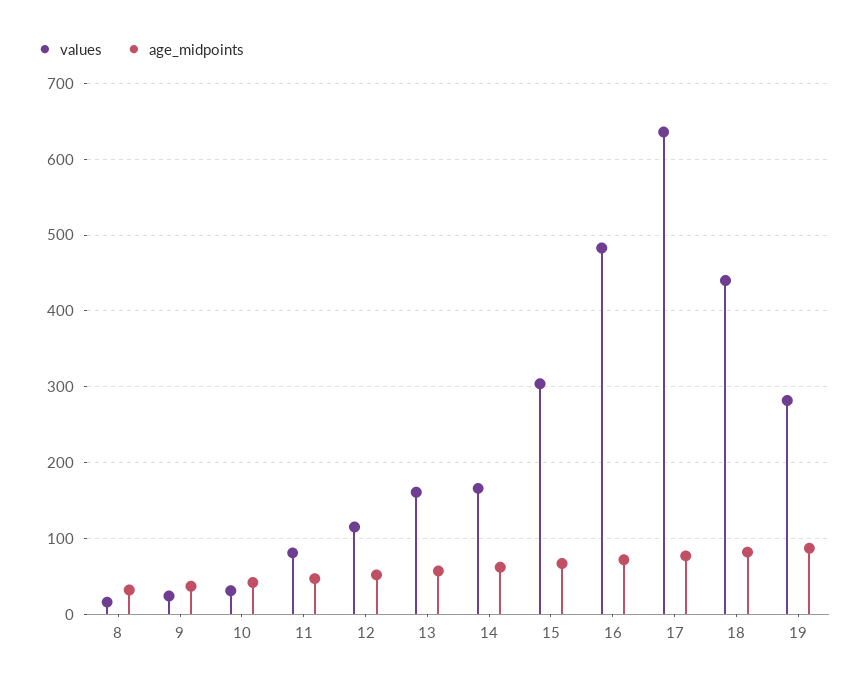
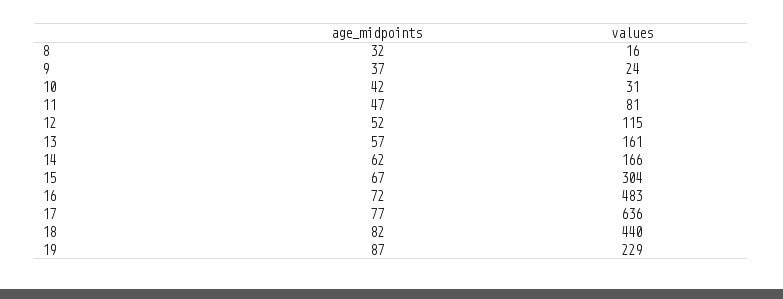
values, 19: 280 -> 229

